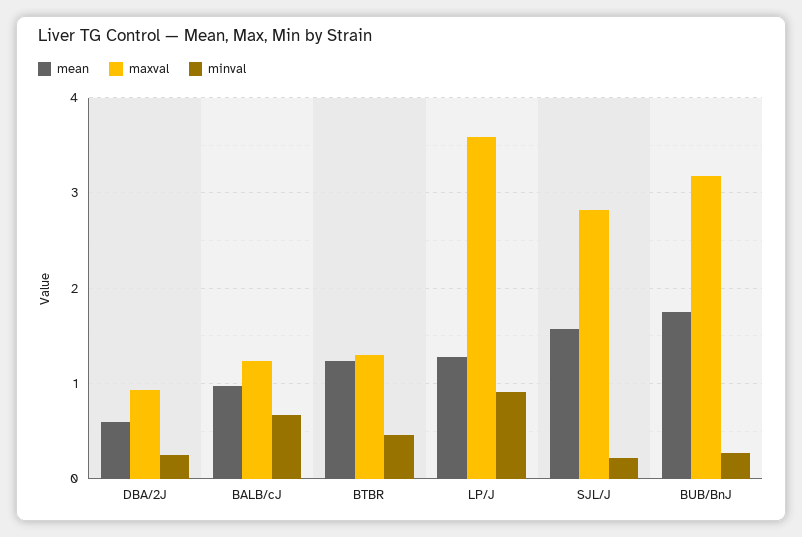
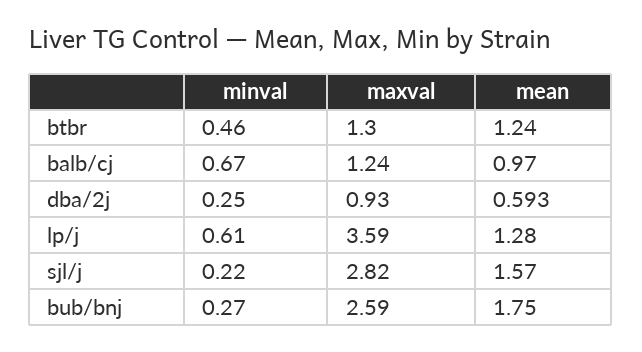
minval, LP/J: 0.9 -> 0.61
maxval, BUB/BnJ: 3.2 -> 2.59

